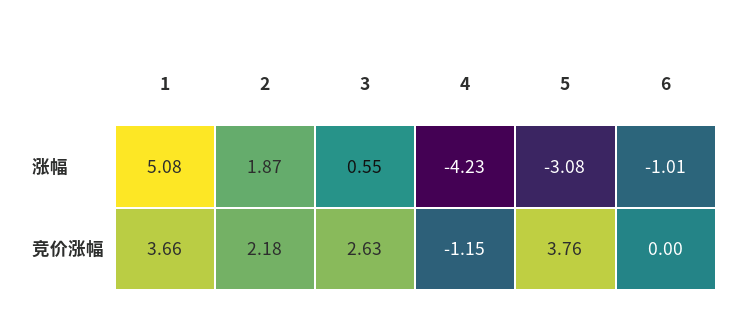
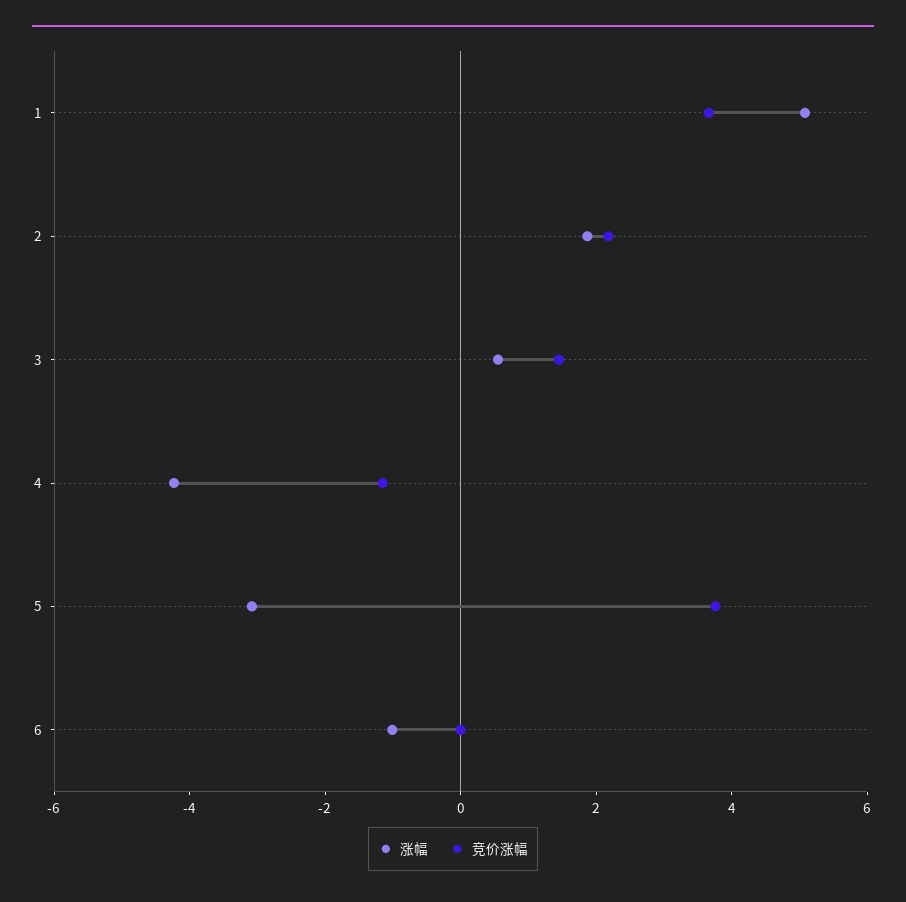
竞价涨幅, 3: 2.63 -> 1.5

